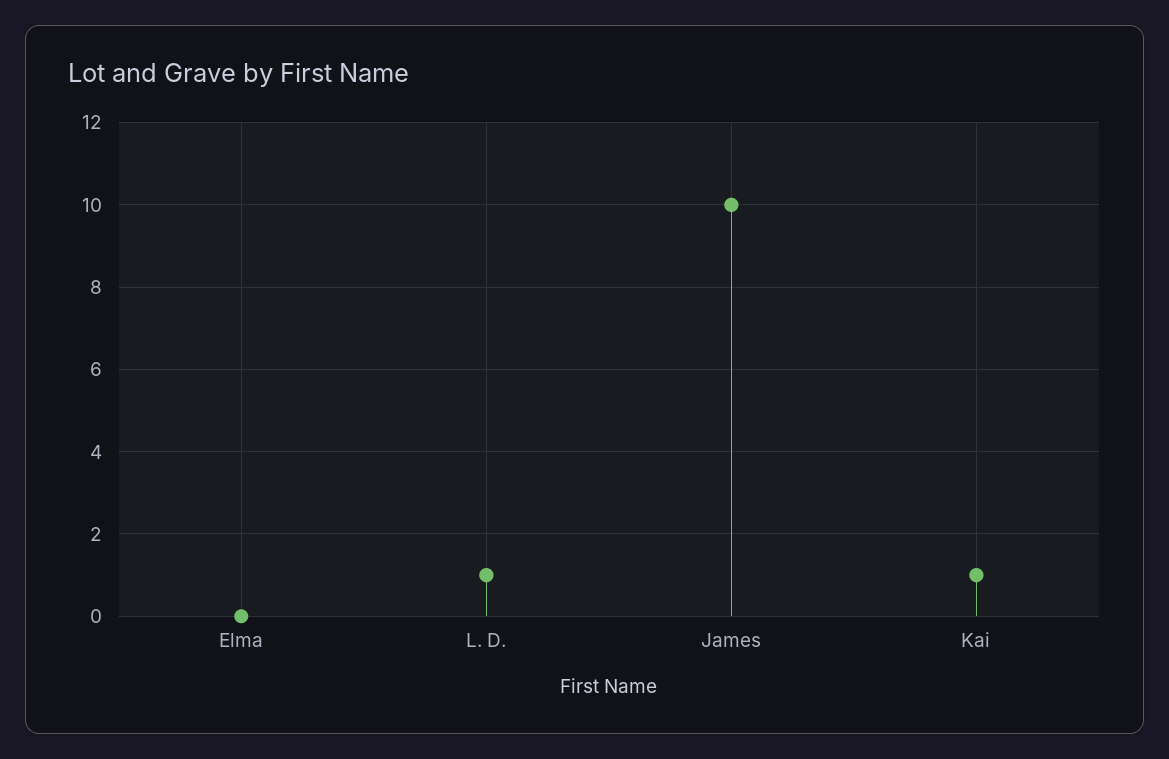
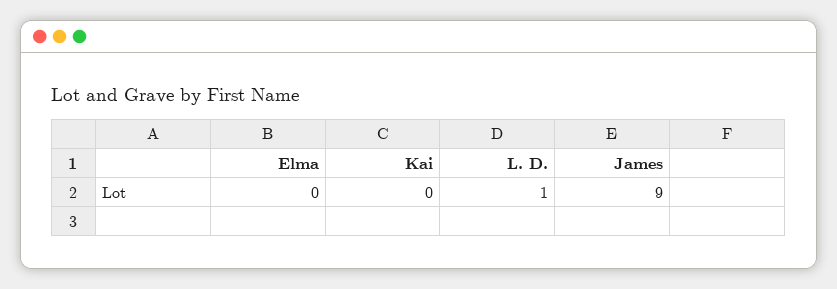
James: 10 -> 9
Kai: 1 -> 0

